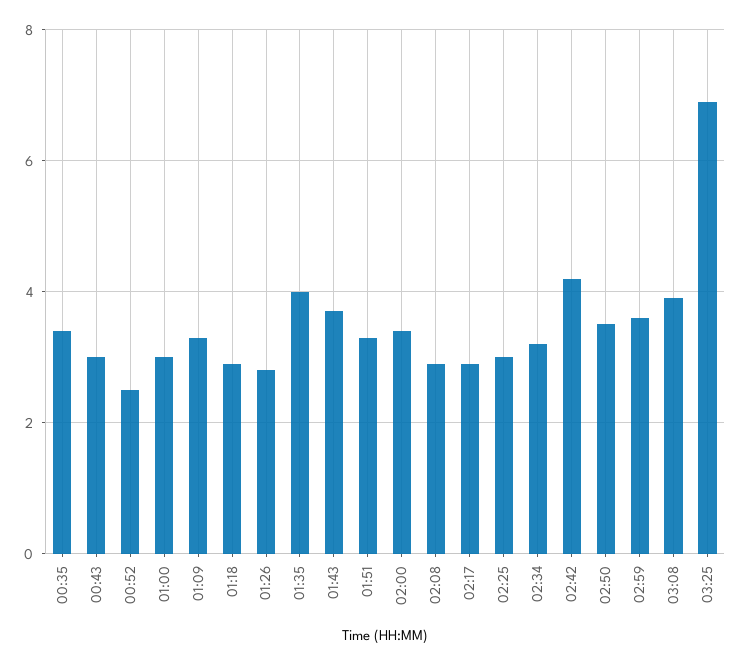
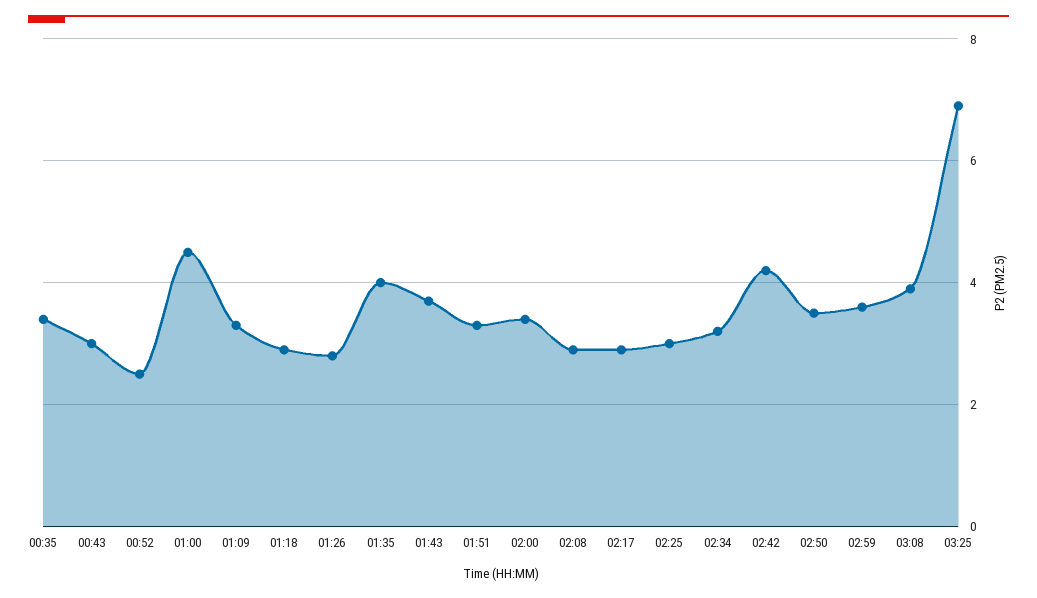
01:00: 3 -> 4.5

